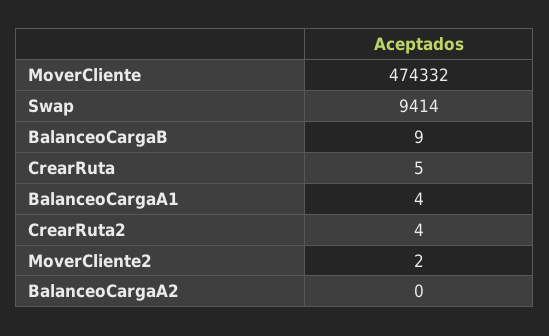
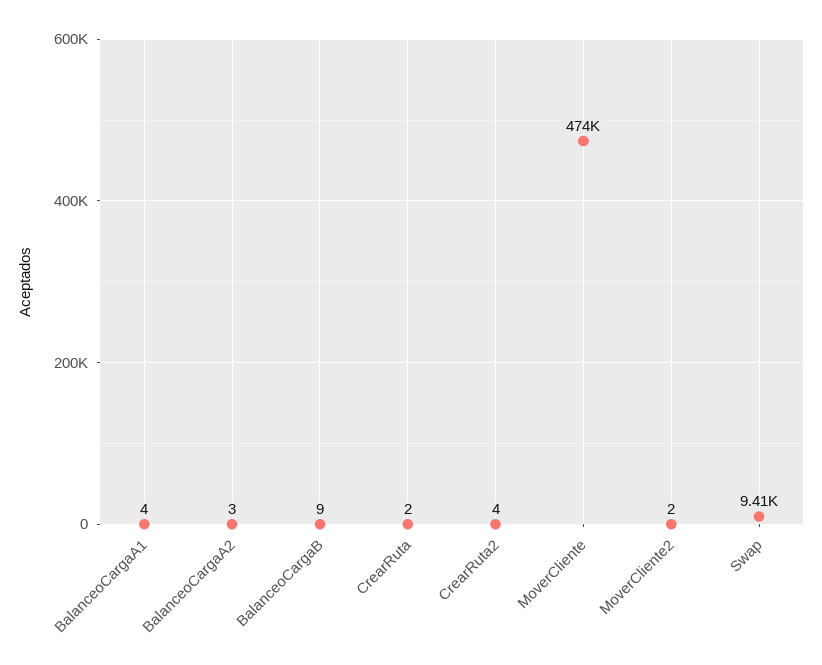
CrearRuta: 5 -> 2
BalanceoCargaA2: 0 -> 3

